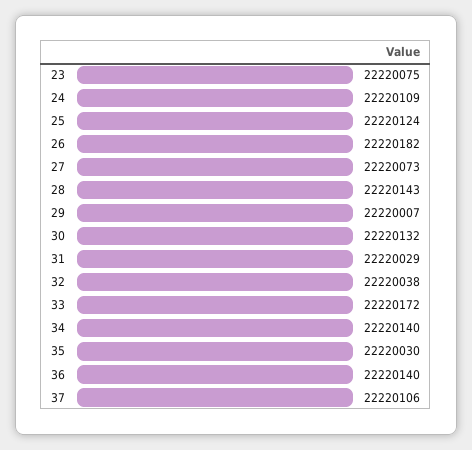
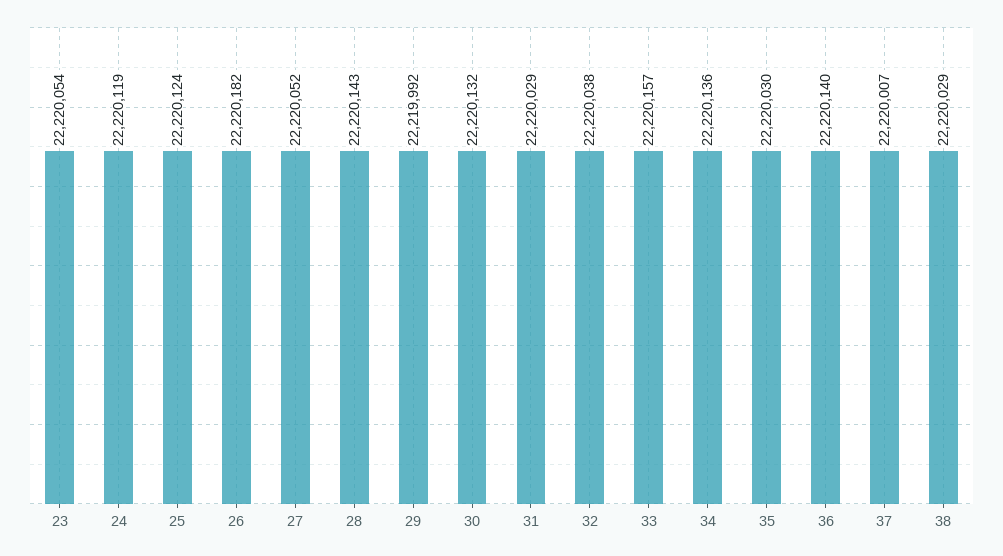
23: 22220075 -> 22220054
24: 22220109 -> 22220119
27: 22220073 -> 22220052
29: 22220007 -> 22219992
33: 22220172 -> 22220157
34: 22220140 -> 22220136
37: 22220106 -> 22220007
38: none -> 22220029

